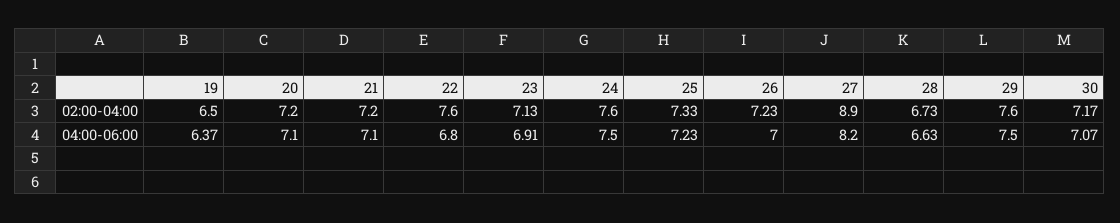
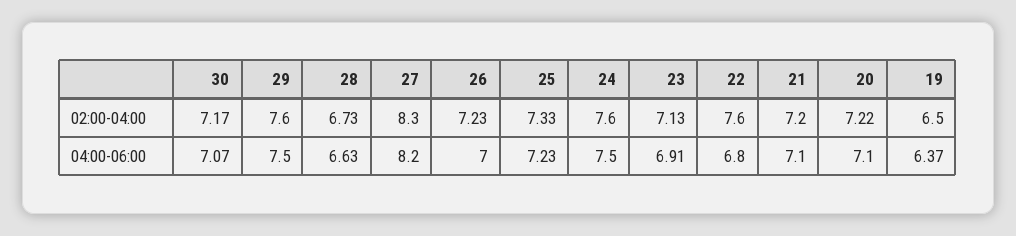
20, 02:00-04:00: 7.2 -> 7.22
27, 02:00-04:00: 8.9 -> 8.3

